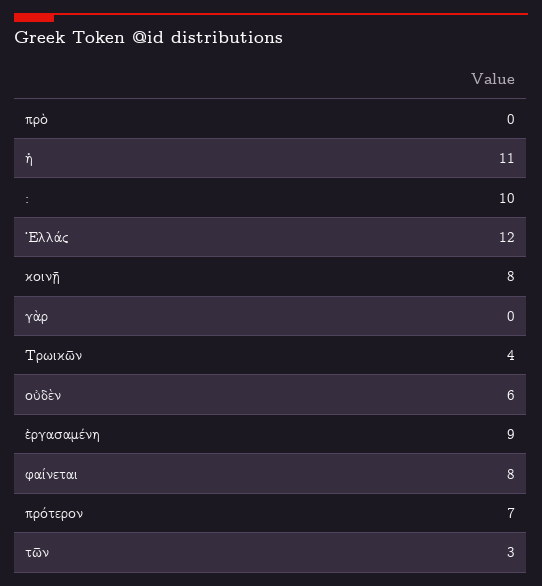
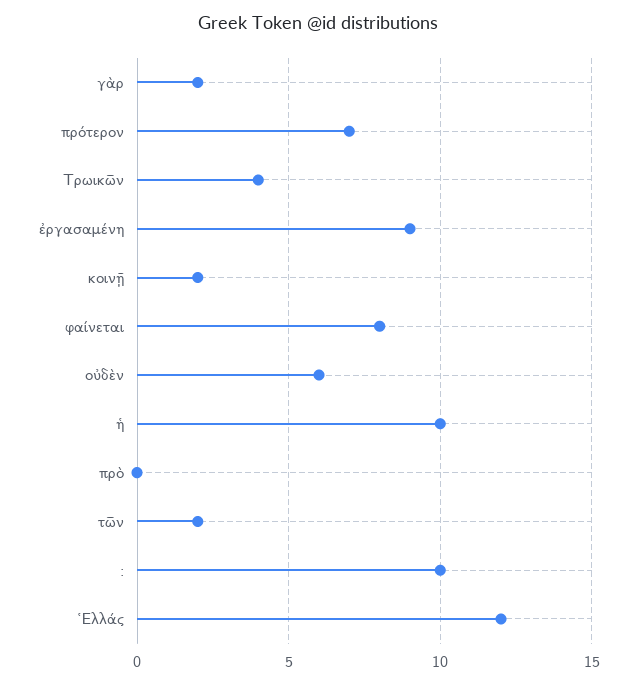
ἡ: 11 -> 10
κοινῇ: 8 -> 2
γὰρ: 0 -> 2
τῶν: 3 -> 2

